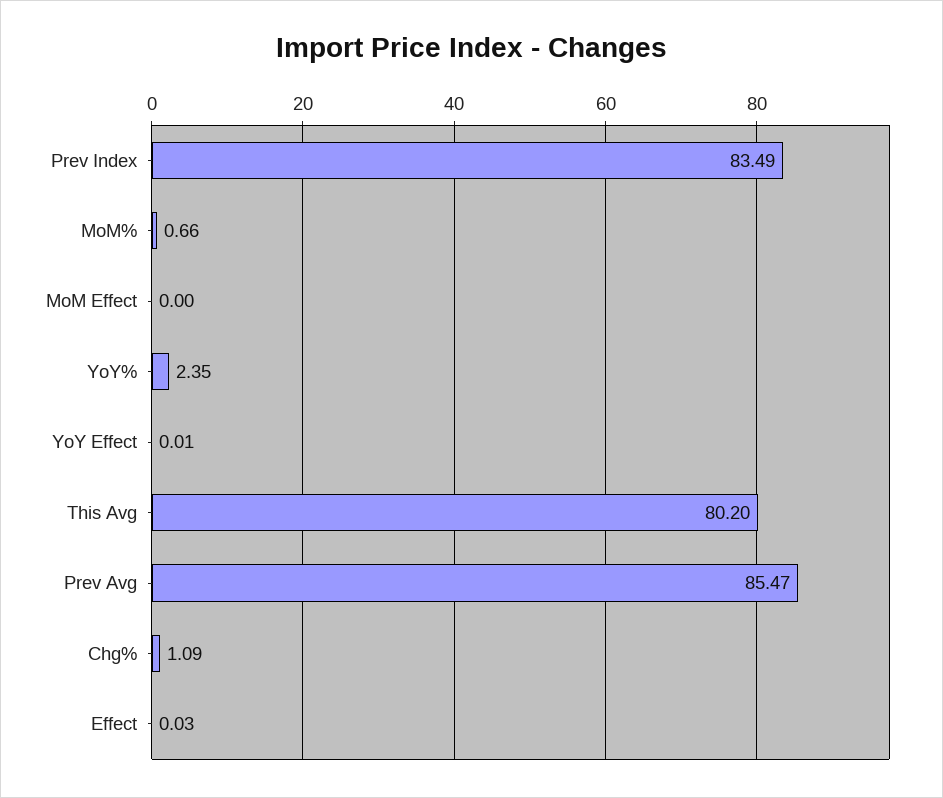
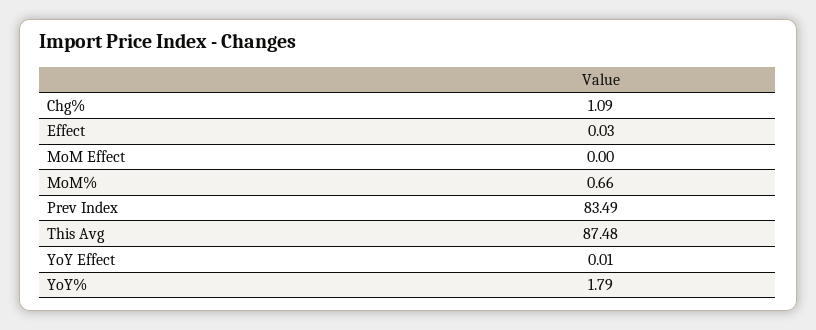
YoY%: 2.35 -> 1.79
This Avg: 80.2 -> 87.48
Prev Avg: 85.47 -> none

